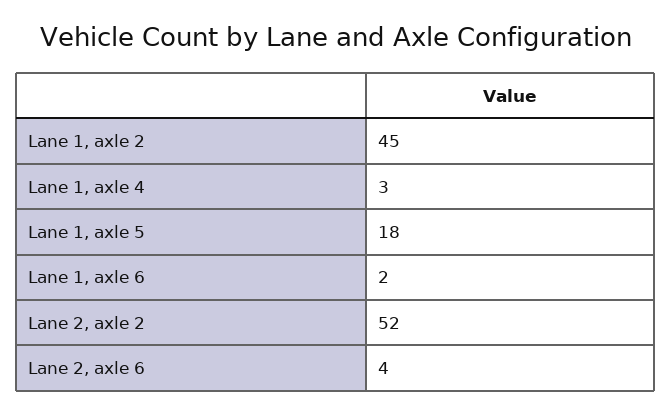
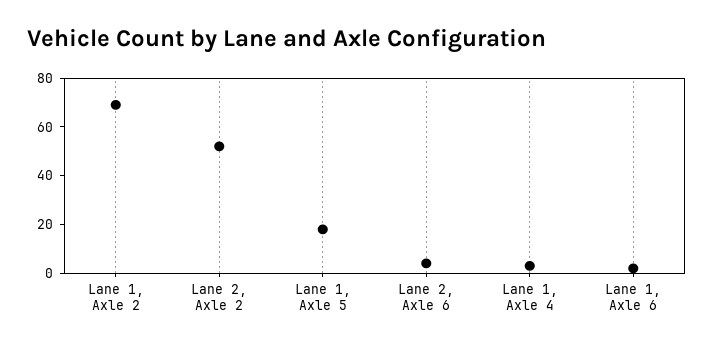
Lane 1, axle 2: 45 -> 70

